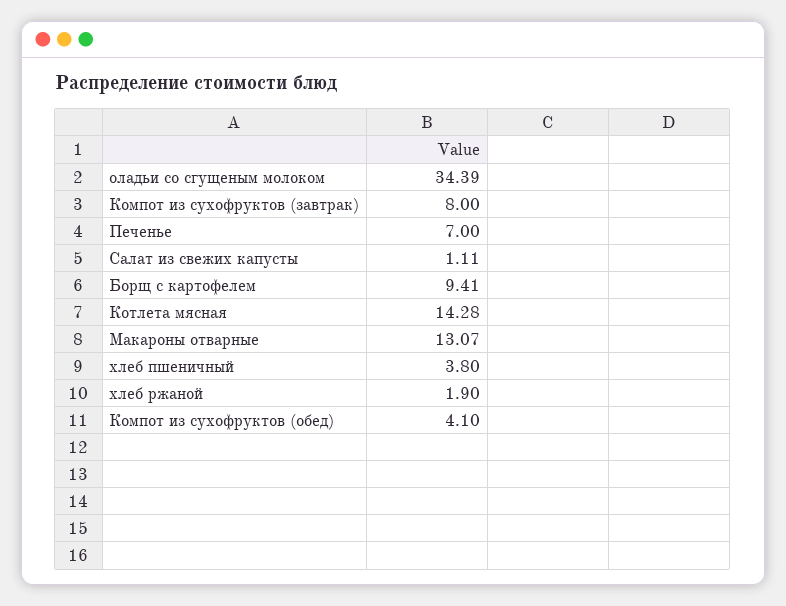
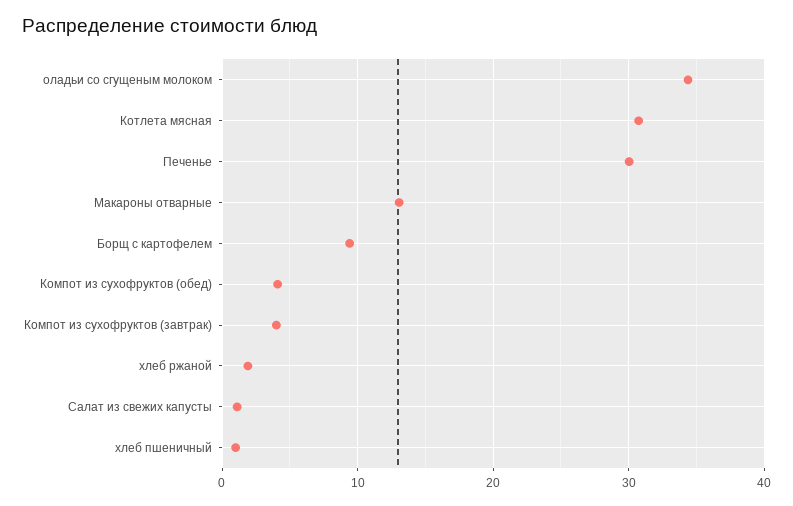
Компот из сухофруктов (завтрак): 8 -> 4
Печенье: 7 -> 30
Котлета мясная: 14.28 -> 31
хлеб пшеничный: 3.8 -> 1

